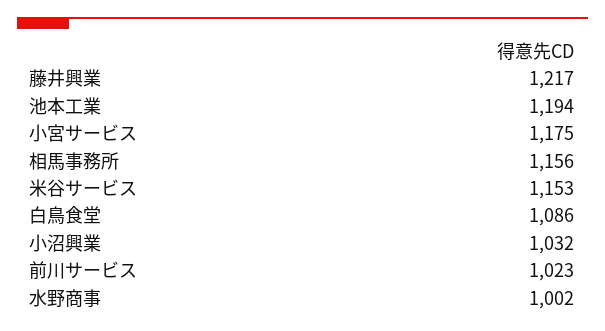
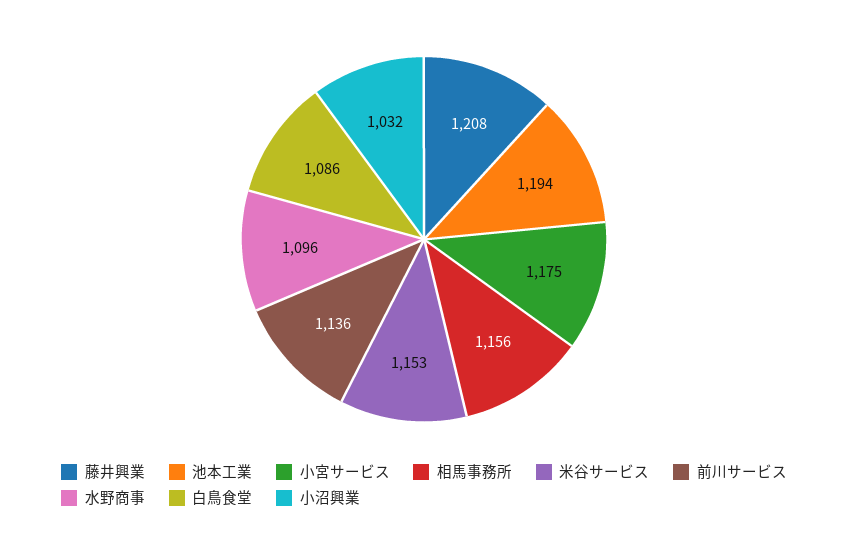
藤井興業: 1217 -> 1208
前川サービス: 1023 -> 1136
水野商事: 1002 -> 1096

